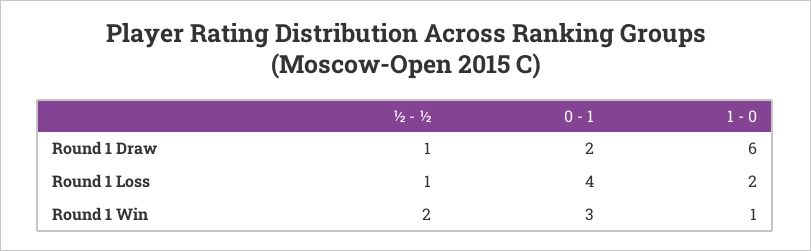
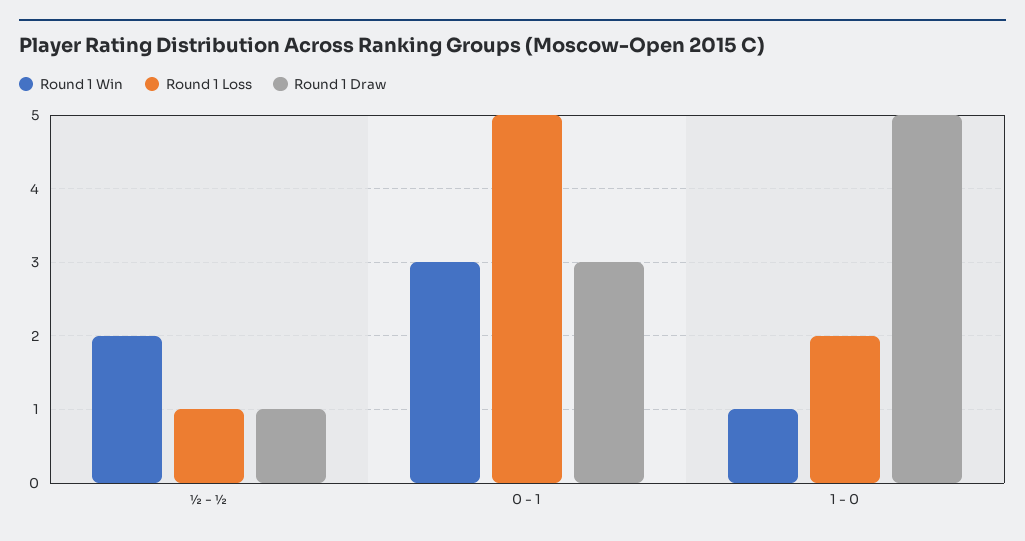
Round 1 Draw, 0 - 1: 2 -> 3
Round 1 Draw, 1 - 0: 6 -> 5
Round 1 Loss, 0 - 1: 4 -> 5

